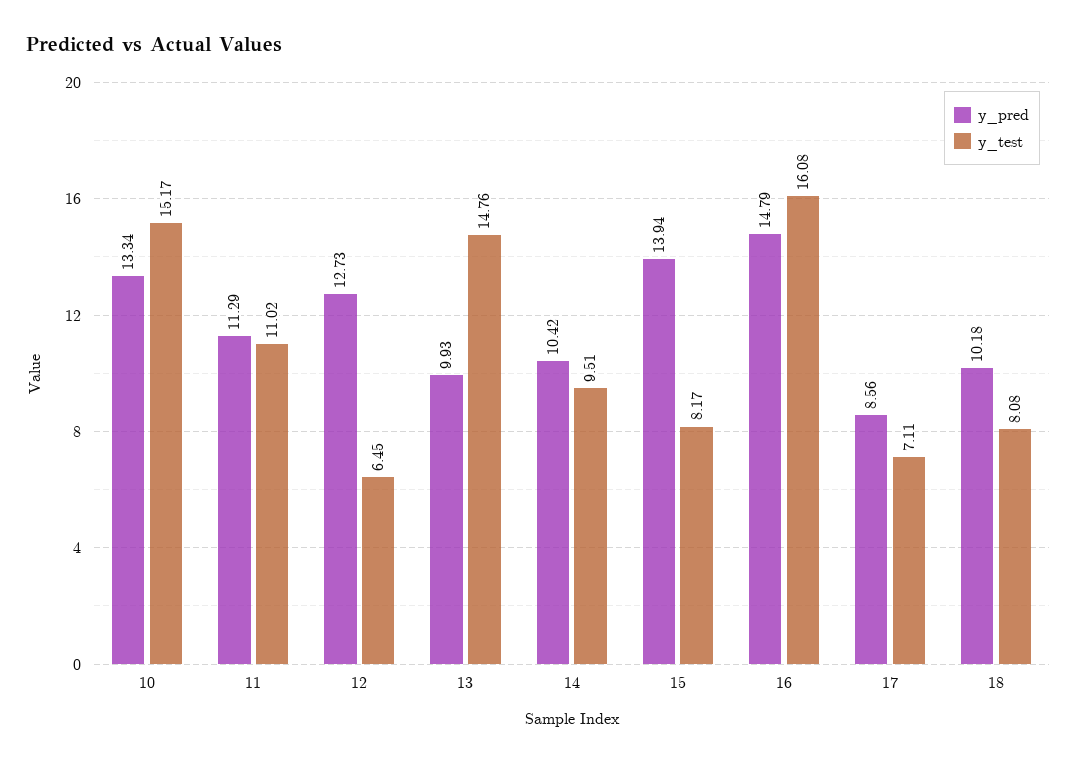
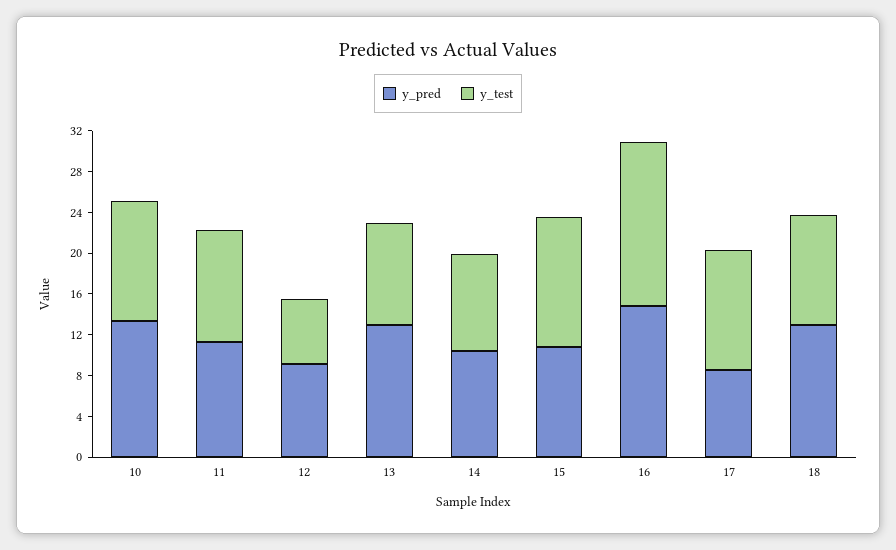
y_test, 10: 15.17 -> 12
y_pred, 12: 12.73 -> 9
y_pred, 13: 9.93 -> 13
y_test, 13: 14.76 -> 10
y_pred, 15: 13.94 -> 11
y_test, 15: 8.17 -> 13
y_test, 17: 7.11 -> 12
y_pred, 18: 10.18 -> 13
y_test, 18: 8.08 -> 11

